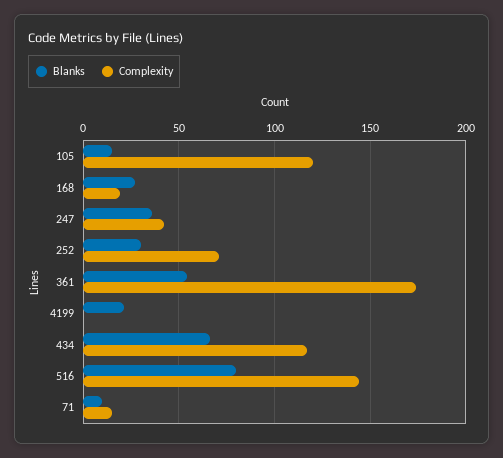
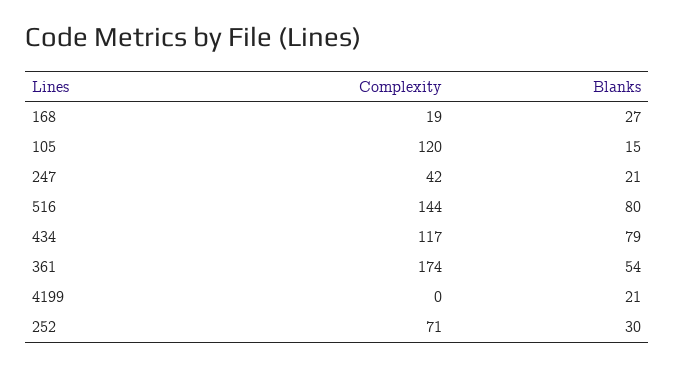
Blanks, 247: 35 -> 21
Blanks, 434: 65 -> 79
Blanks, 71: 10 -> none
Complexity, 71: 15 -> none

